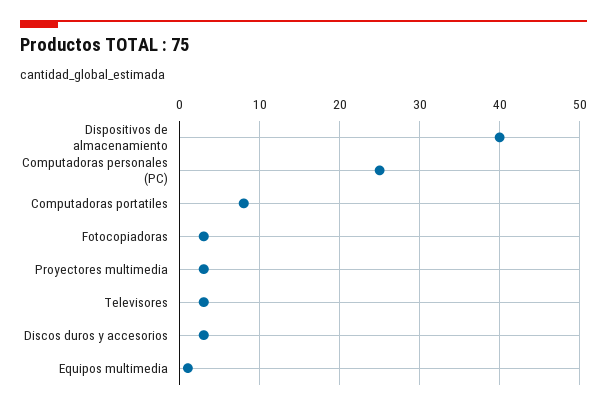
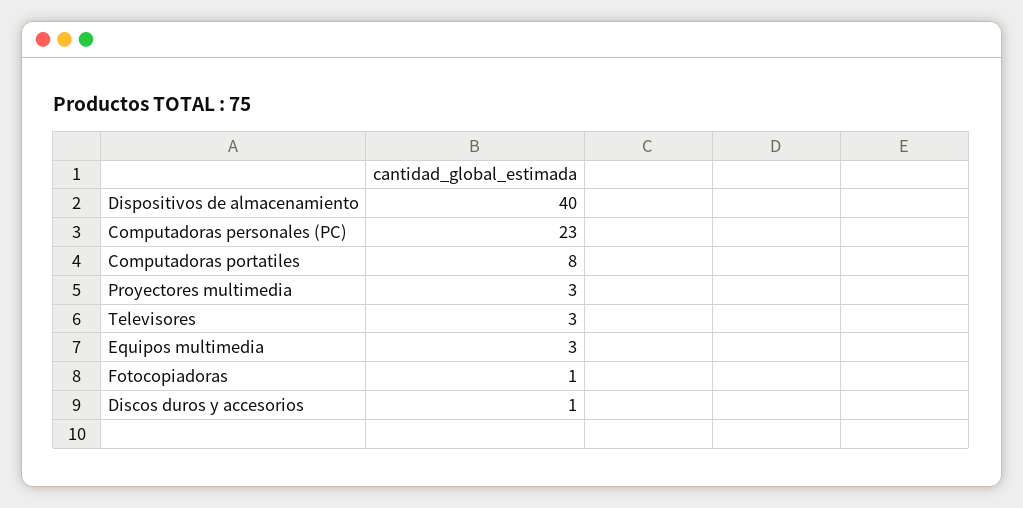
Computadoras personales (PC): 25 -> 23
Fotocopiadoras: 3 -> 1
Discos duros y accesorios: 3 -> 1
Equipos multimedia: 1 -> 3

